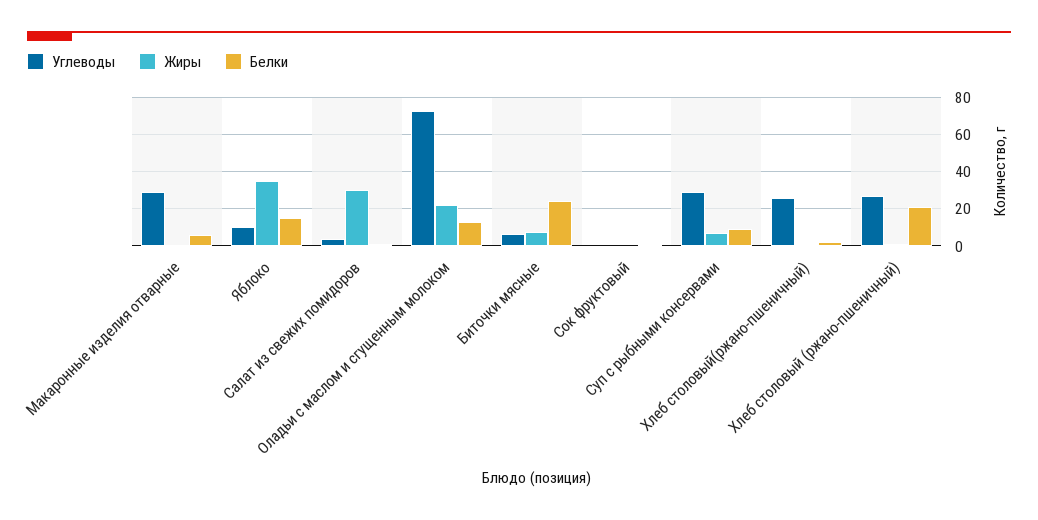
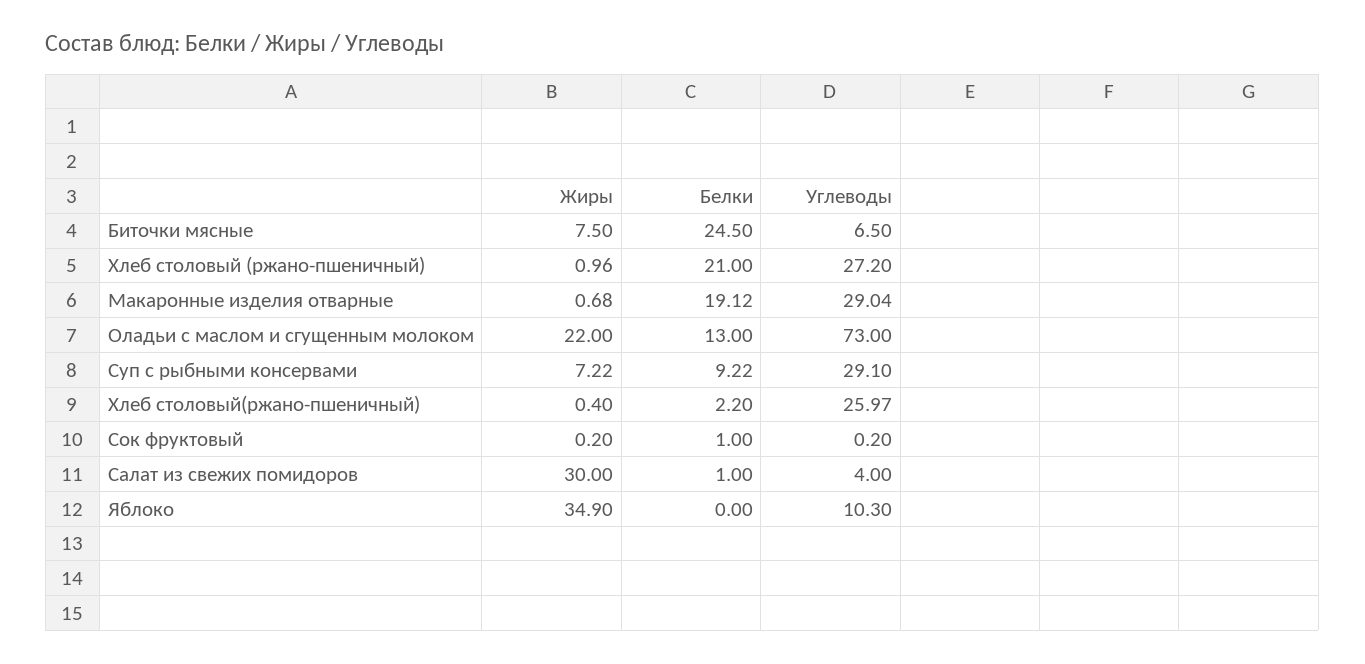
Белки, Макаронные изделия отварные: 5 -> 19.12
Белки, Яблоко: 15 -> 0

